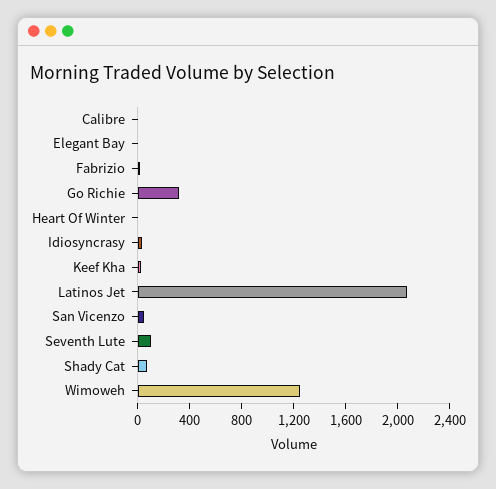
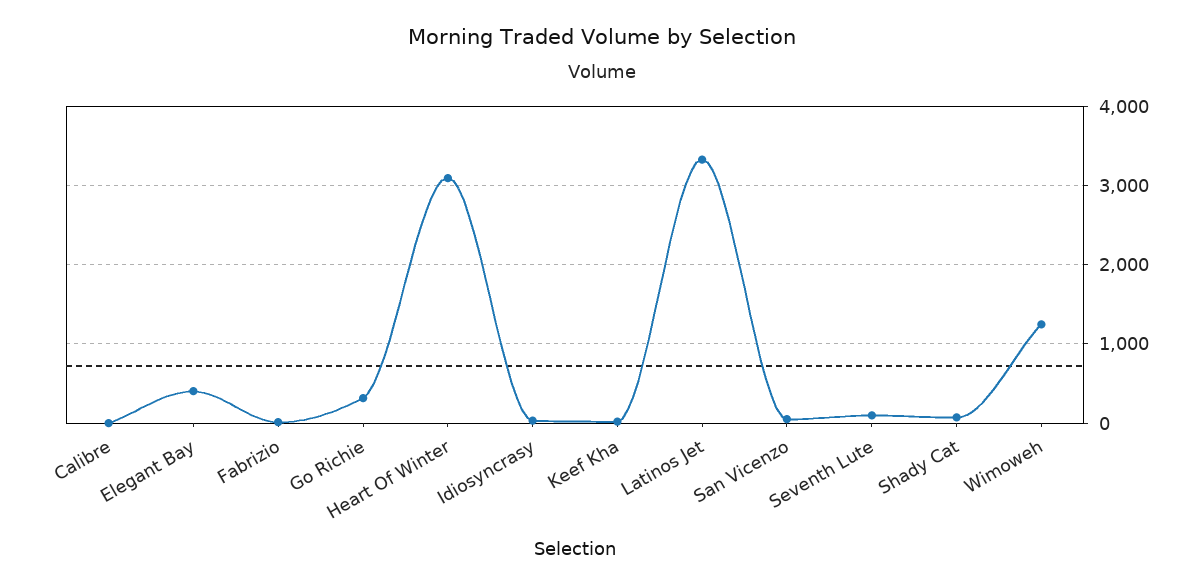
Elegant Bay: 0 -> 400
Heart Of Winter: 0 -> 3100
Latinos Jet: 2100 -> 3300

